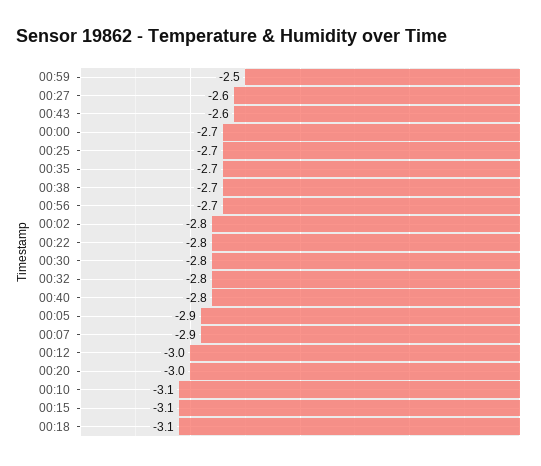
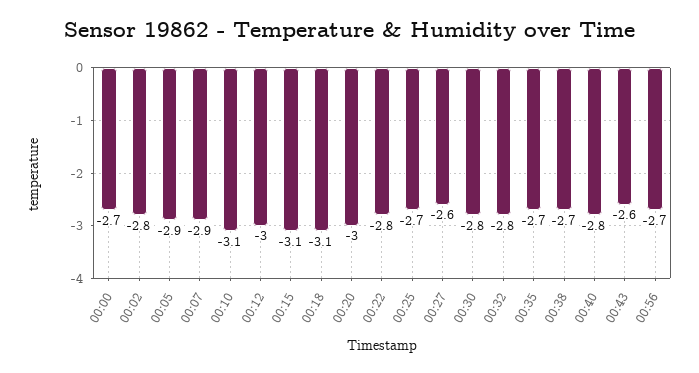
00:59: -2.5 -> none

